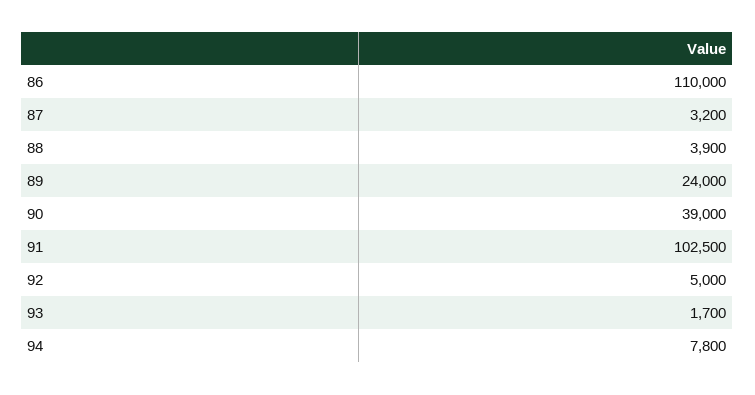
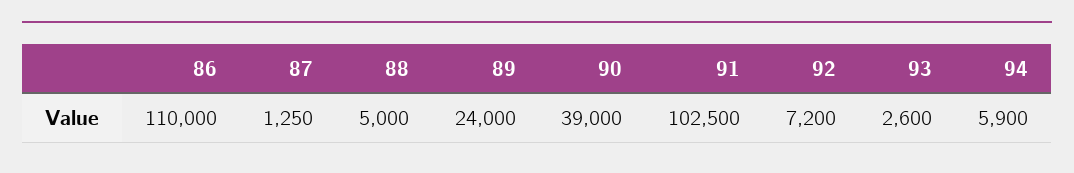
87: 3200 -> 1250
88: 3900 -> 5000
92: 5000 -> 7200
93: 1700 -> 2600
94: 7800 -> 5900

